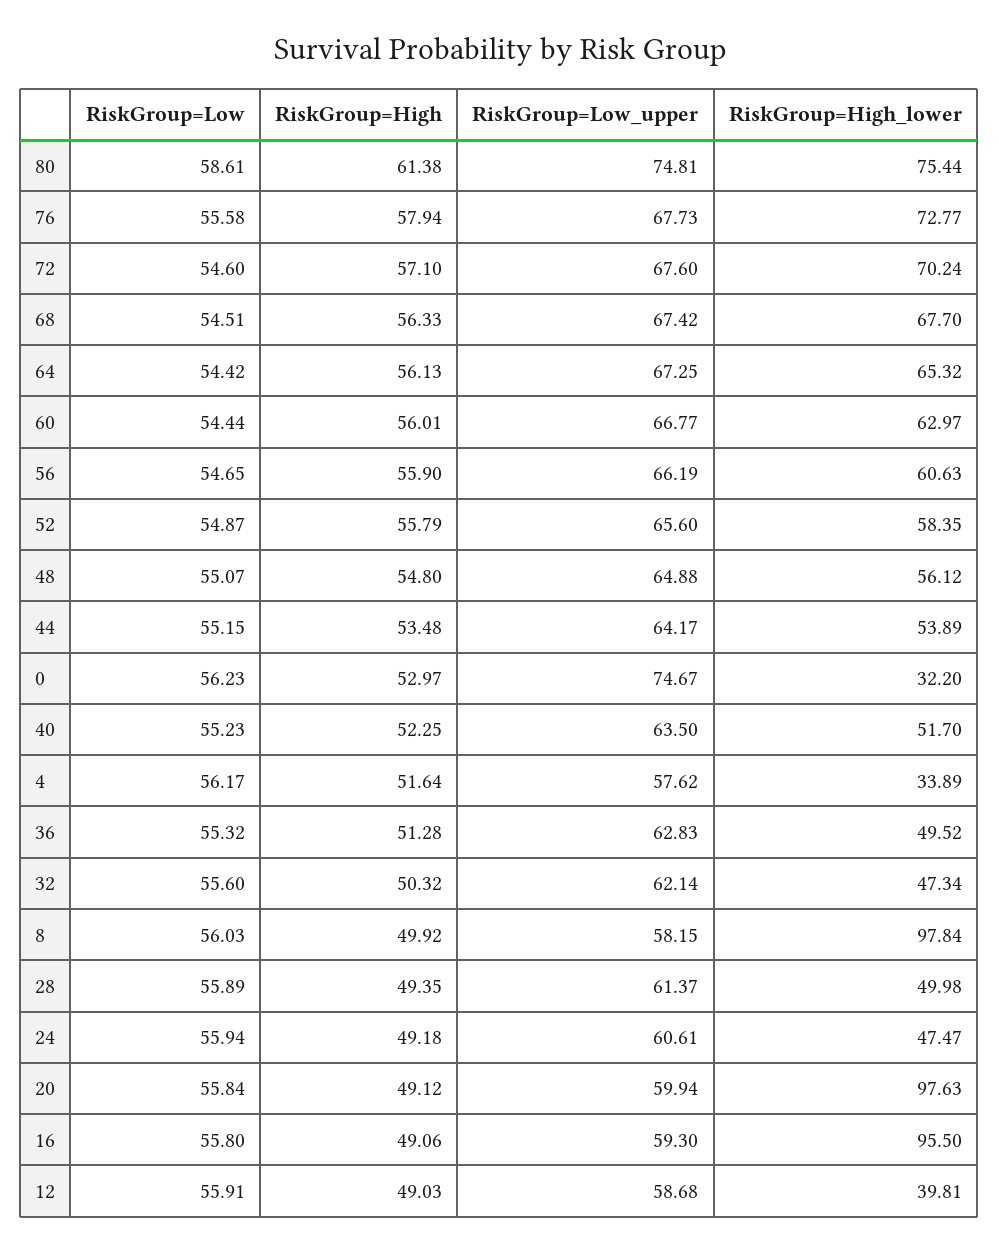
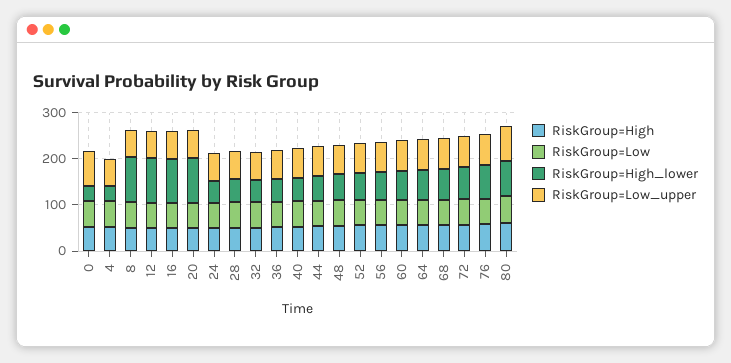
RiskGroup=High_lower, 12: 39.81 -> 100

